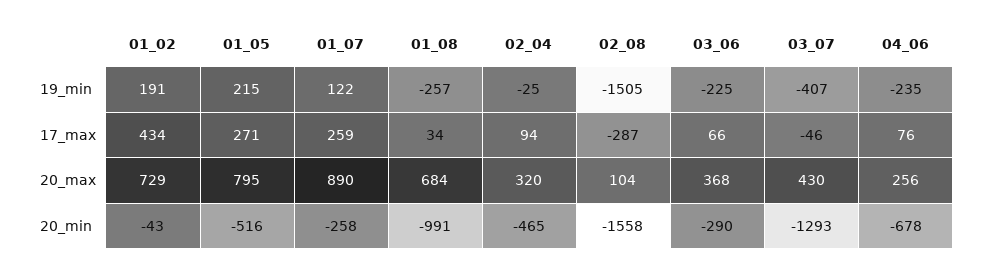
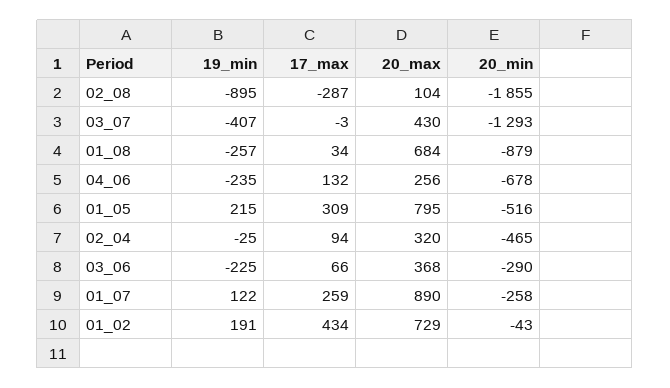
02_08, 19_min: -1505 -> -895
01_05, 17_max: 271 -> 309
03_07, 17_max: -46 -> -3
04_06, 17_max: 76 -> 132
01_08, 20_min: -991 -> -879
02_08, 20_min: -1558 -> -1855

